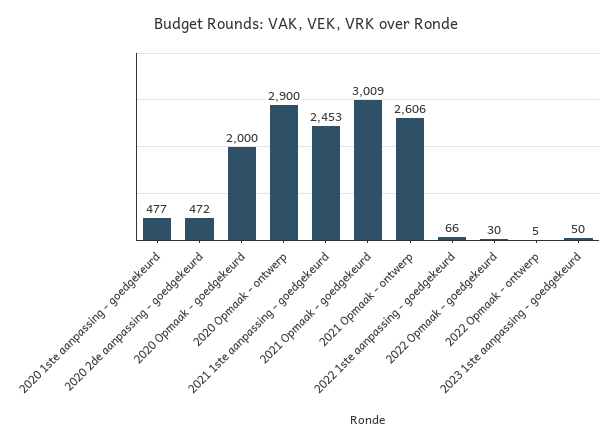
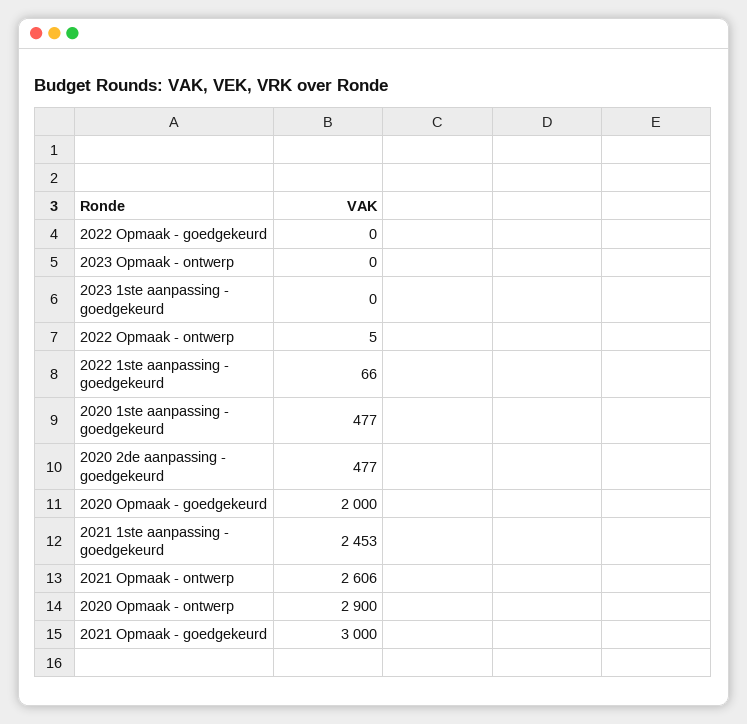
2020 2de aanpassing - goedgekeurd: 472 -> 477
2021 Opmaak - goedgekeurd: 3009 -> 3000
2022 Opmaak - goedgekeurd: 30 -> 0
2023 1ste aanpassing - goedgekeurd: 50 -> 0
2023 Opmaak - ontwerp: none -> 0

